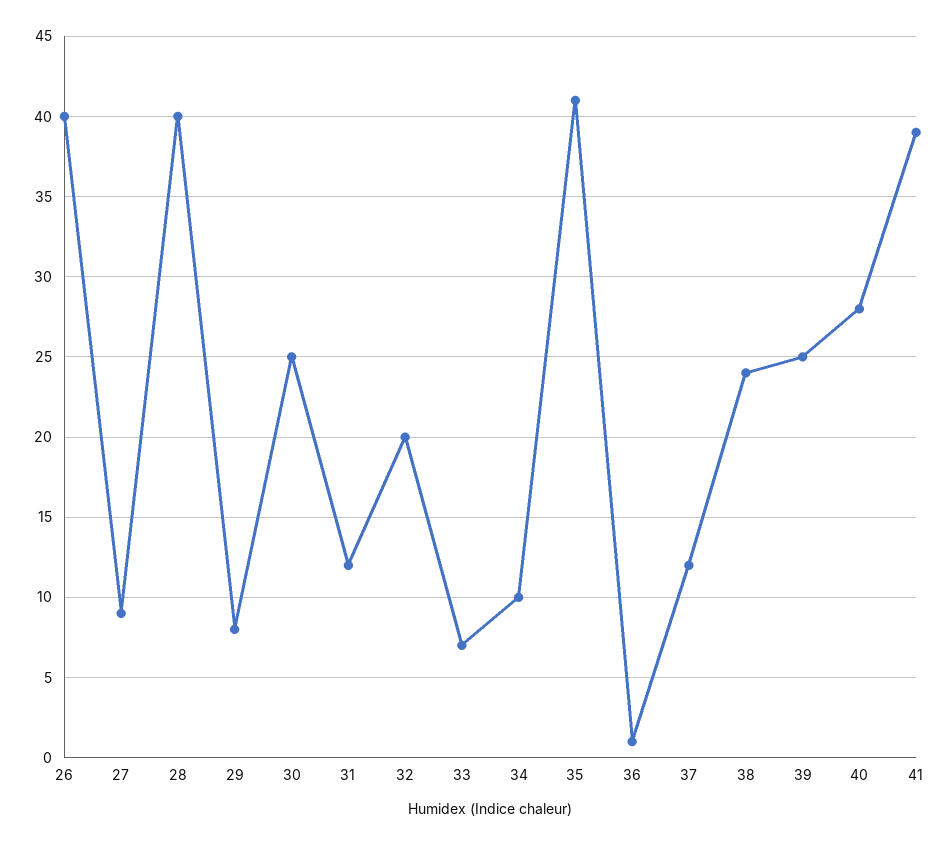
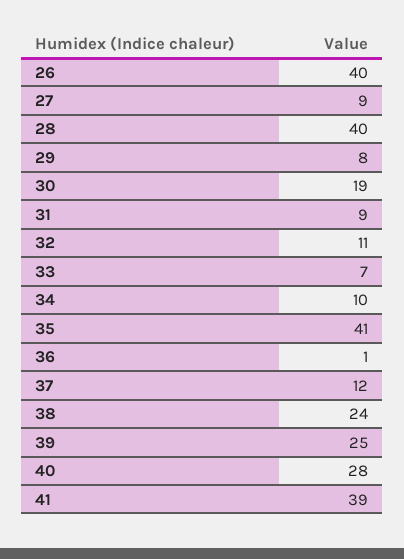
30: 25 -> 19
31: 12 -> 9
32: 20 -> 11

